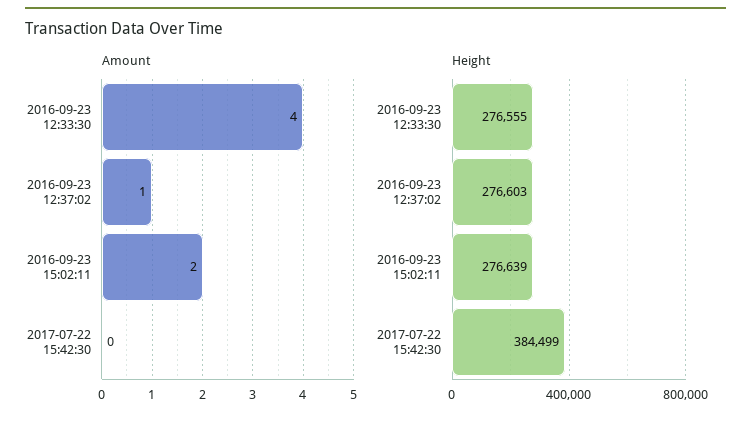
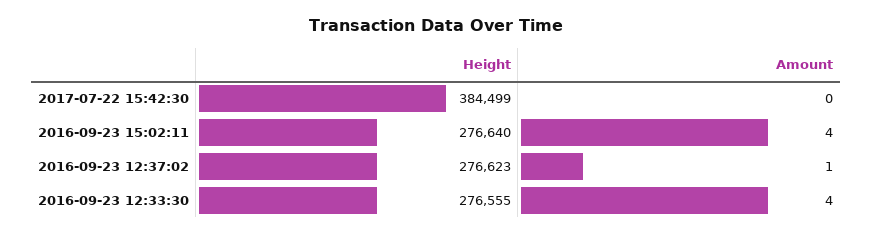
Amount, 2016-09-23 15:02:11: 2 -> 4
Height, 2016-09-23 12:37:02: 276603 -> 276623
Height, 2016-09-23 15:02:11: 276639 -> 276640

